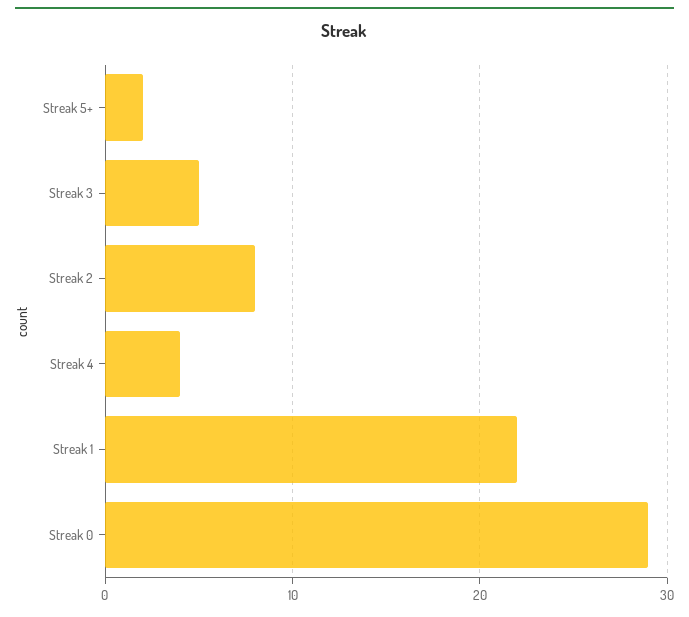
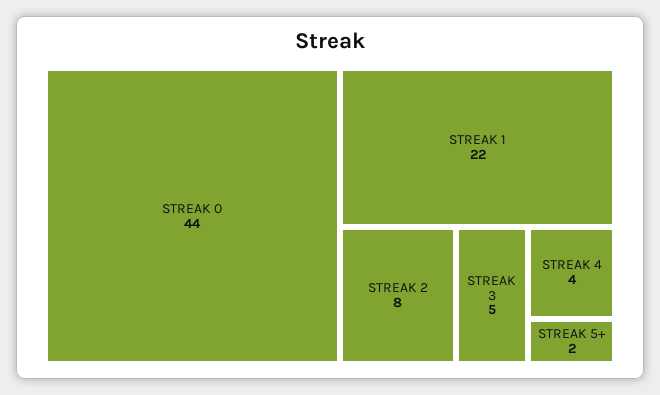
Streak 0: 29 -> 44

